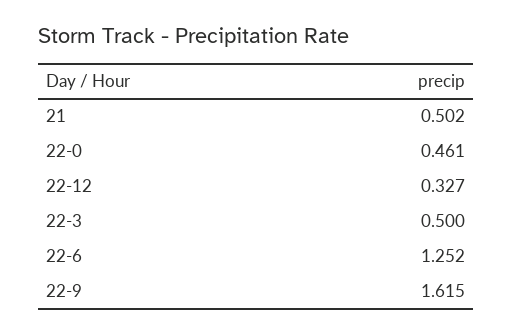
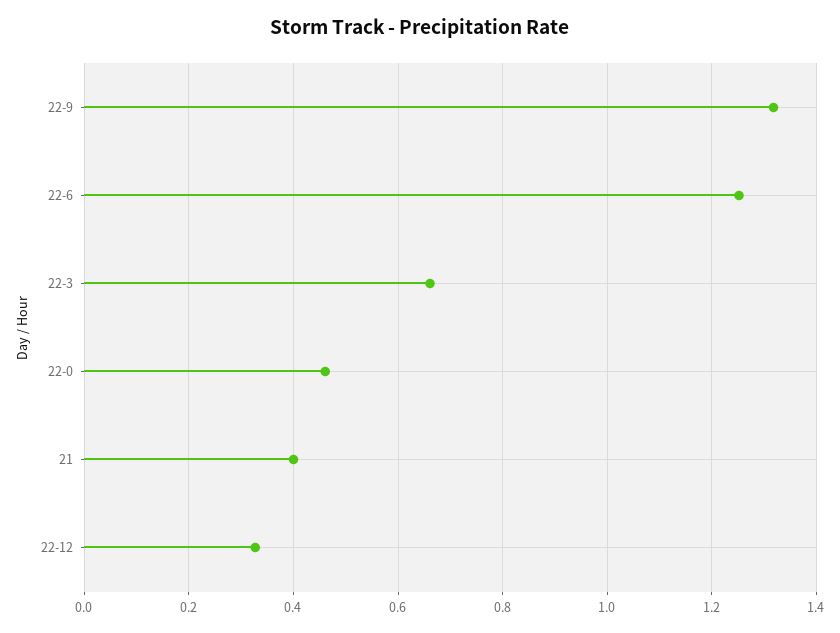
21: 0.502 -> 0.4
22-3: 0.5 -> 0.66
22-9: 1.615 -> 1.32

